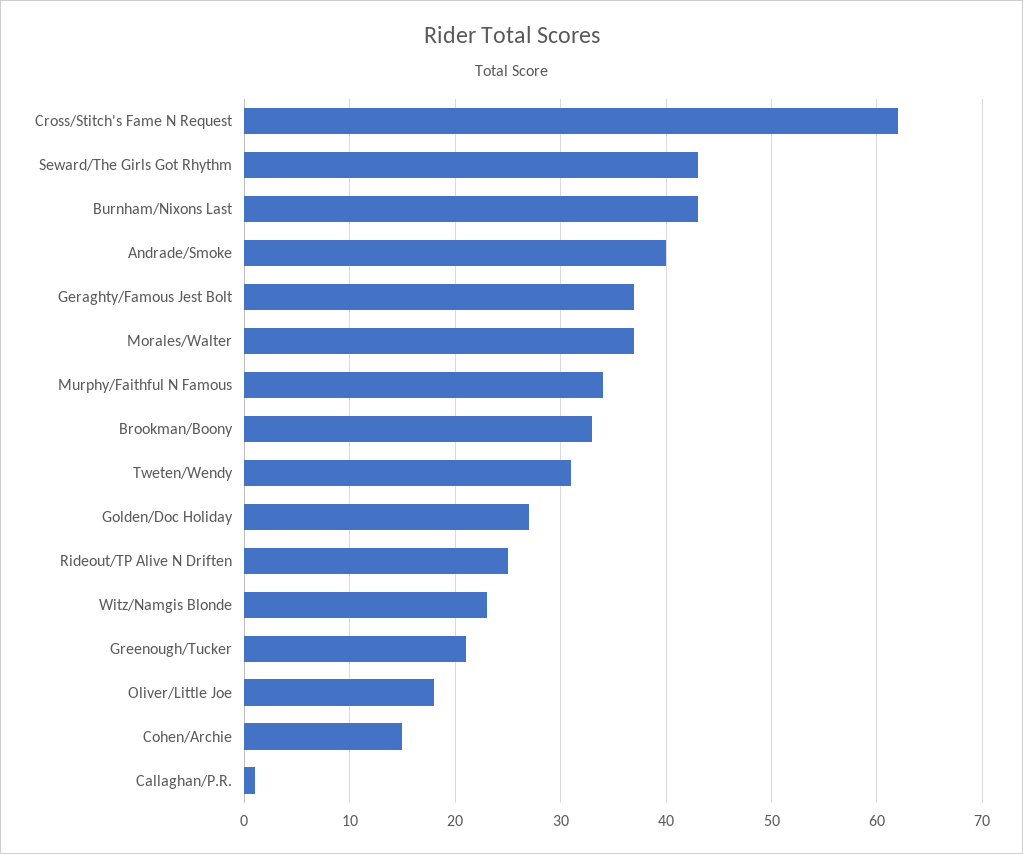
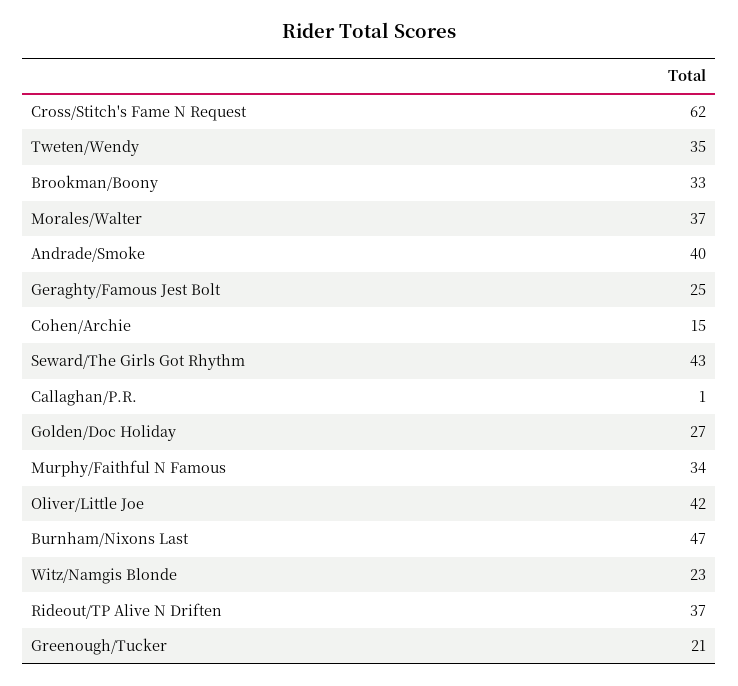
Burnham/Nixons Last: 43 -> 47
Geraghty/Famous Jest Bolt: 37 -> 25
Tweten/Wendy: 31 -> 35
Rideout/TP Alive N Driften: 25 -> 37
Oliver/Little Joe: 18 -> 42

